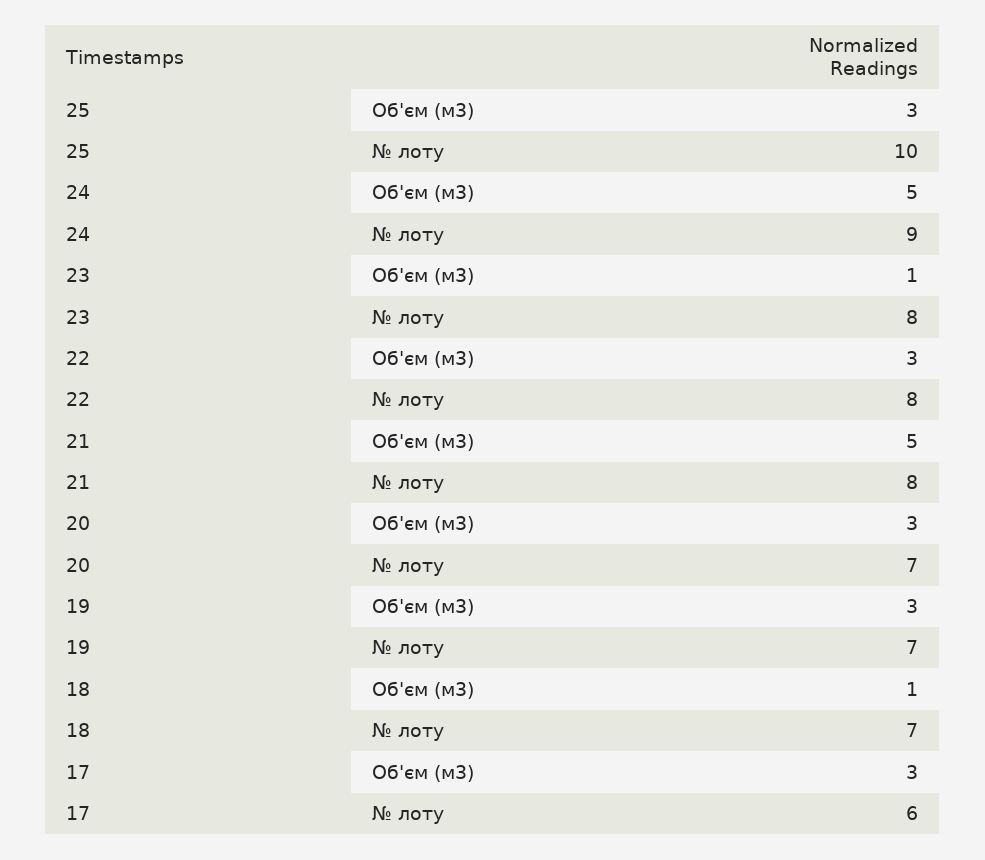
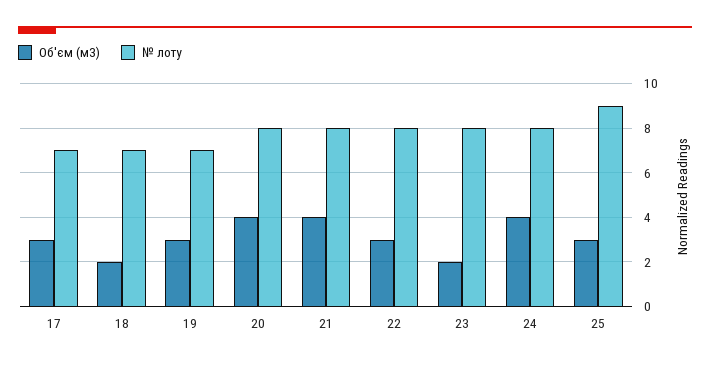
№ лоту, 25: 10 -> 9
Об'єм (м3), 24: 5 -> 4
№ лоту, 24: 9 -> 8
Об'єм (м3), 23: 1 -> 2
Об'єм (м3), 21: 5 -> 4
Об'єм (м3), 20: 3 -> 4
№ лоту, 20: 7 -> 8
Об'єм (м3), 18: 1 -> 2
№ лоту, 17: 6 -> 7

